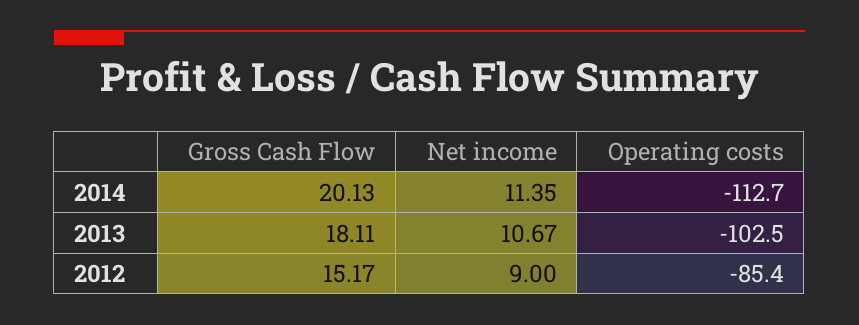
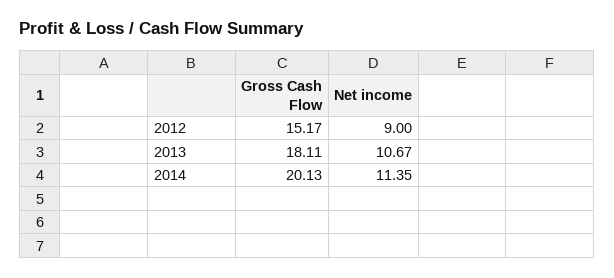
Operating costs, 2014: -112.7 -> none
Operating costs, 2013: -102.5 -> none
Operating costs, 2012: -85.4 -> none

